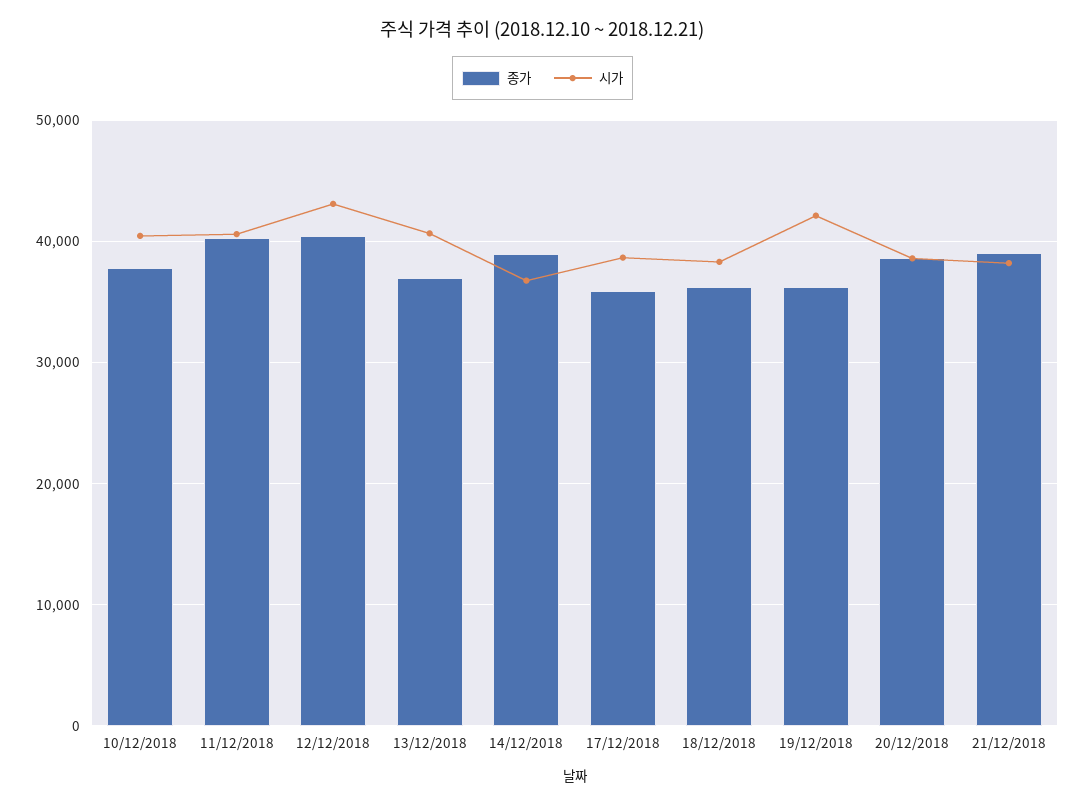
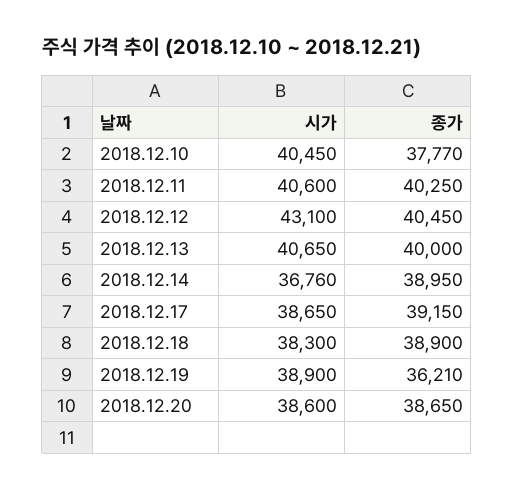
종가, 13/12/2018: 37000 -> 40000
종가, 17/12/2018: 36000 -> 39150
종가, 18/12/2018: 36000 -> 38900
시가, 19/12/2018: 42000 -> 38900
종가, 21/12/2018: 39000 -> none
시가, 21/12/2018: 38000 -> none

